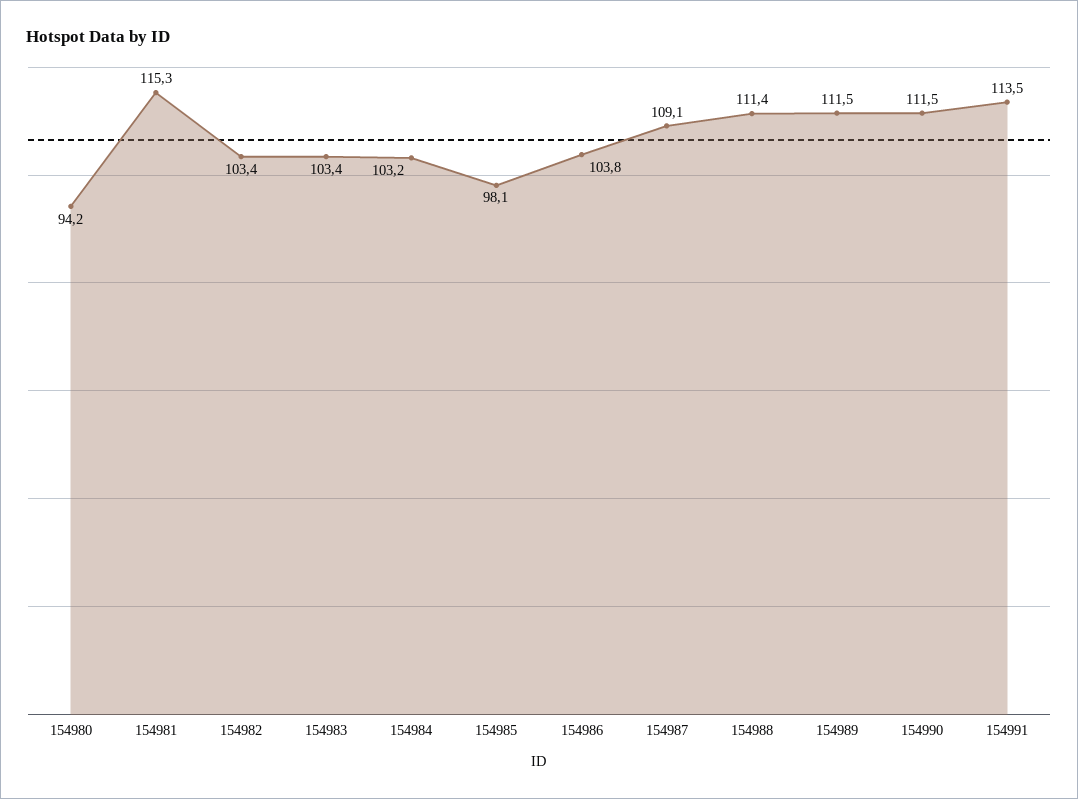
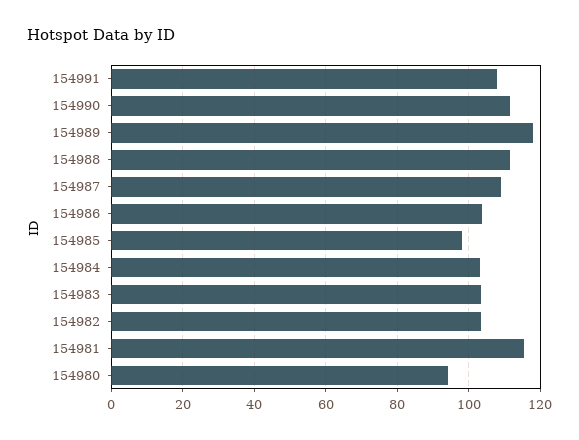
154989: 111.5 -> 118
154991: 113.5 -> 108

